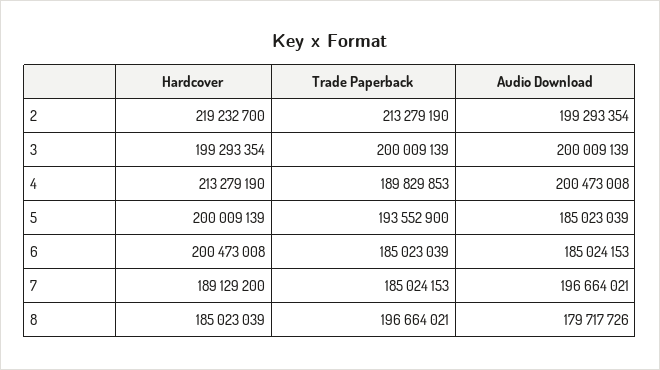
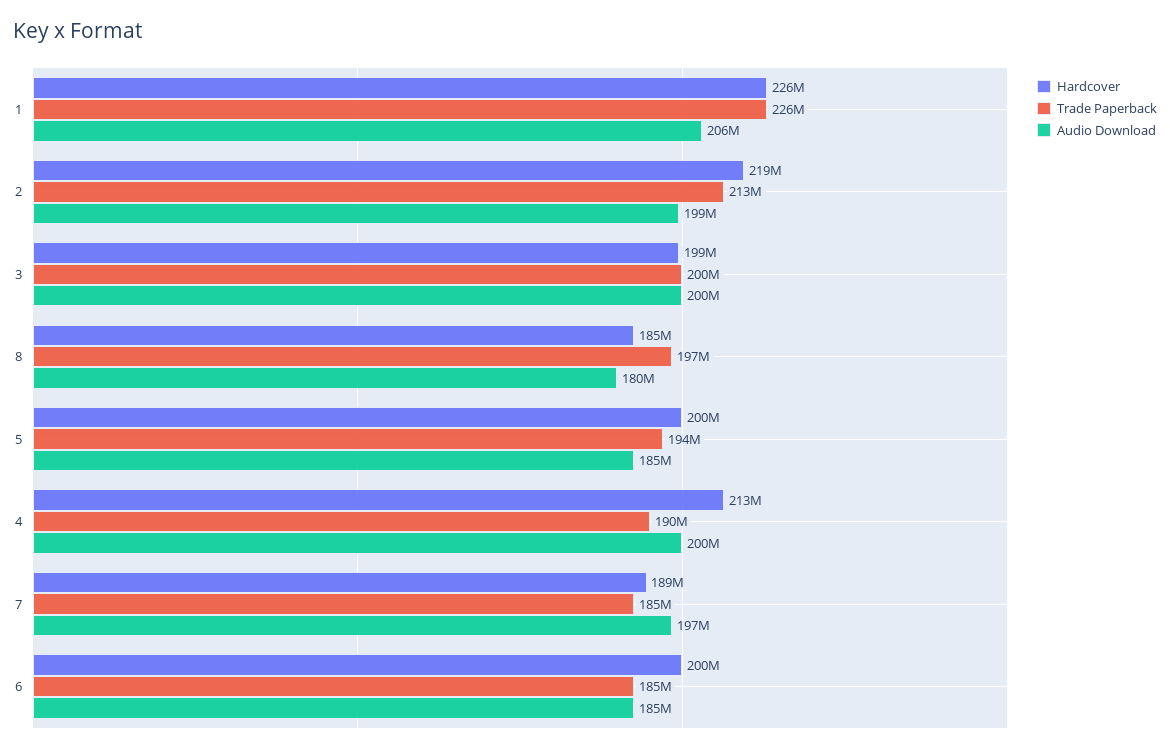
Hardcover, 1: none -> 226000000
Trade Paperback, 1: none -> 226000000
Audio Download, 1: none -> 206000000

